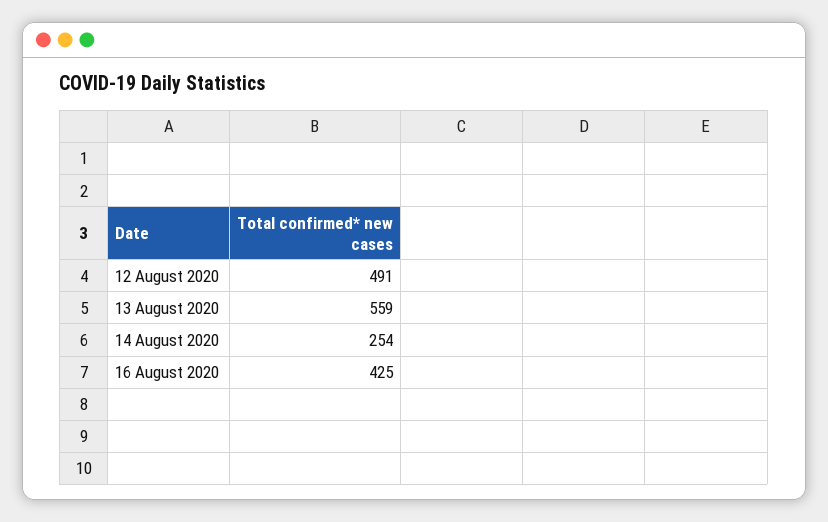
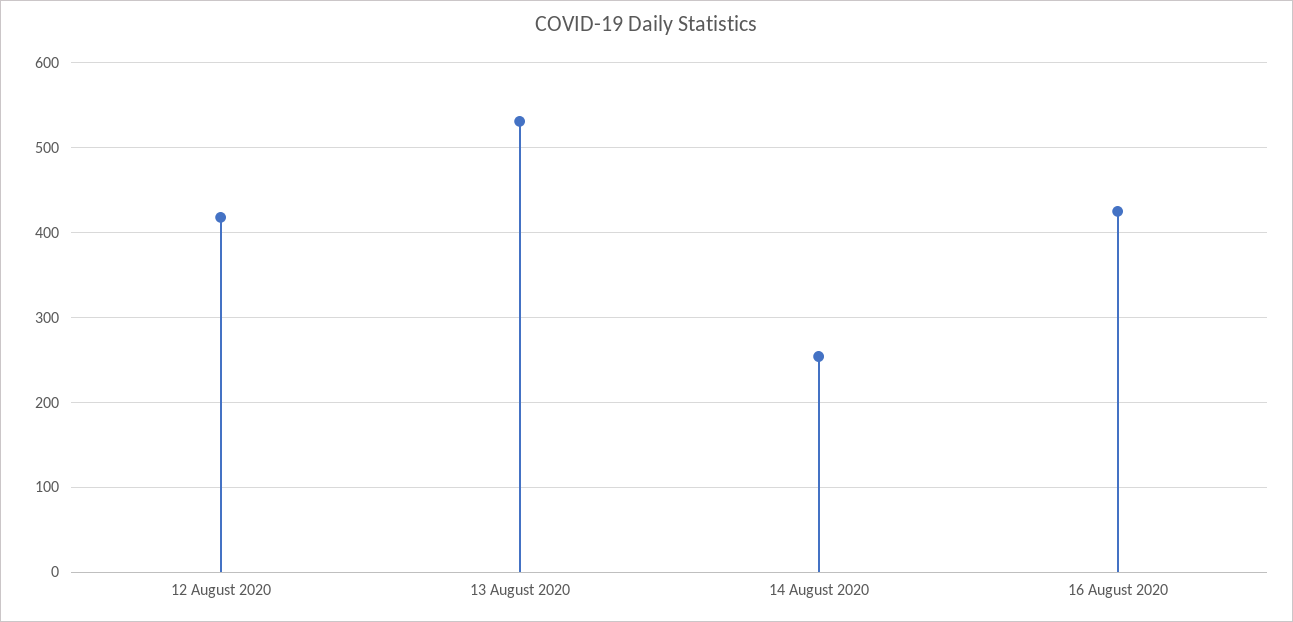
12 August 2020: 491 -> 420
13 August 2020: 559 -> 530

